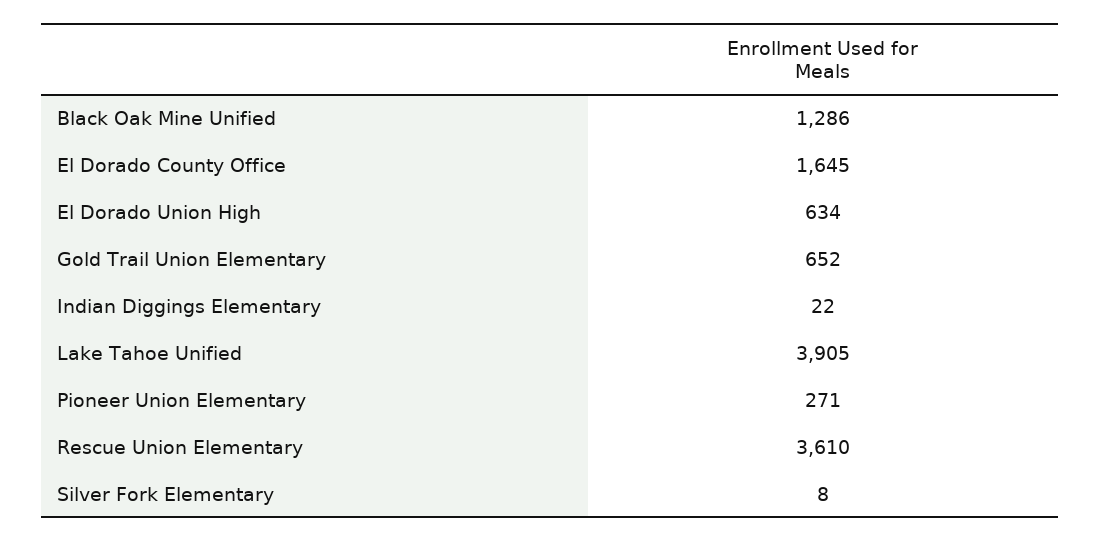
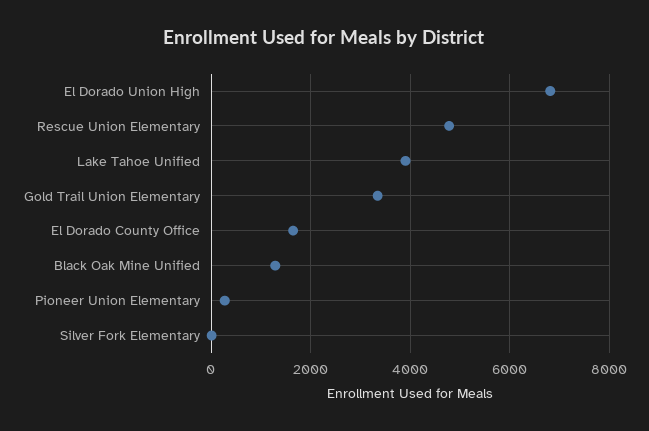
El Dorado Union High: 634 -> 6800
Gold Trail Union Elementary: 652 -> 3400
Indian Diggings Elementary: 22 -> none
Rescue Union Elementary: 3610 -> 4800

